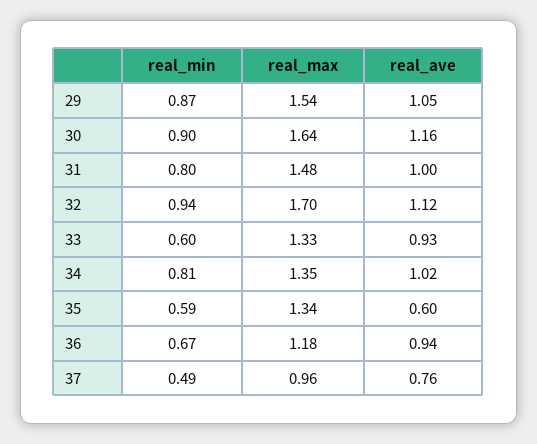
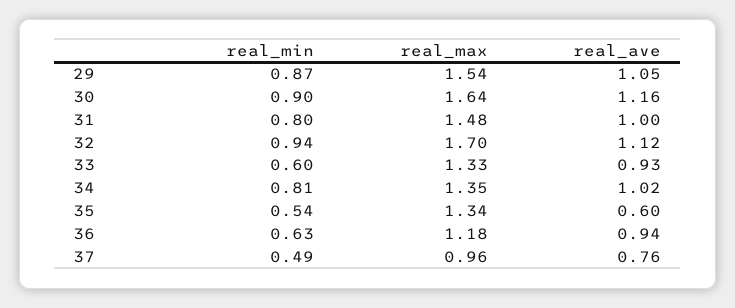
real_min, 35: 0.59 -> 0.54
real_min, 36: 0.67 -> 0.63

